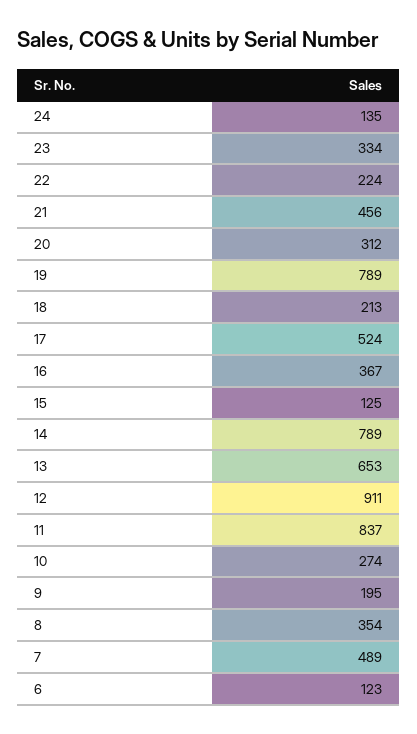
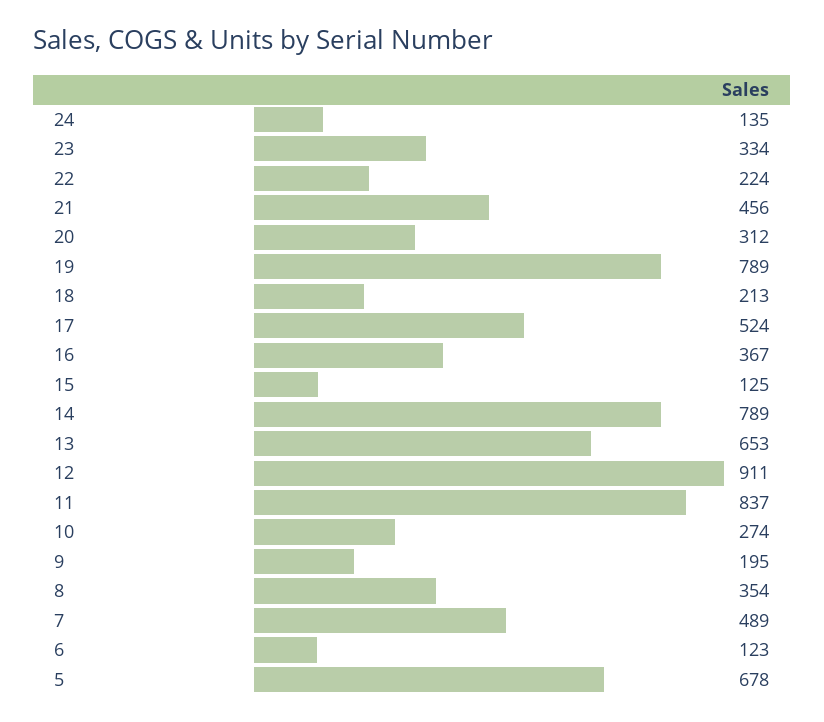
5: none -> 678

